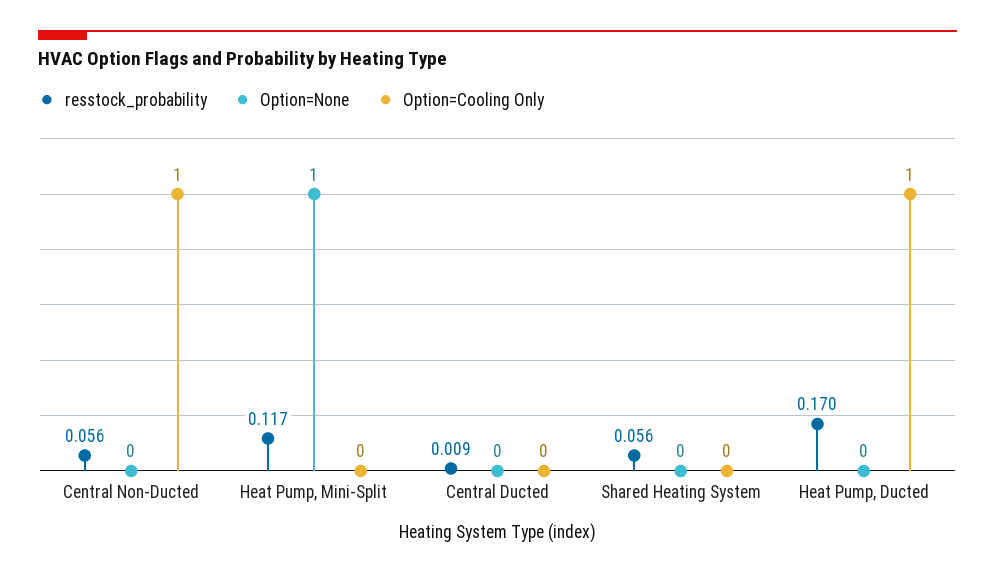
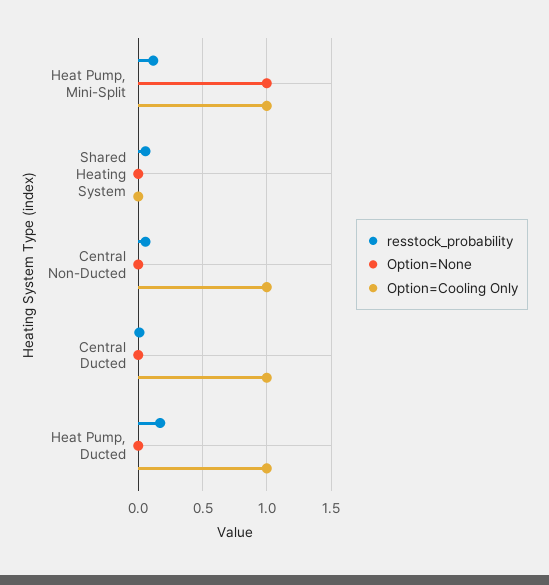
Option=Cooling Only, Heat Pump, Mini-Split: 0 -> 1
Option=Cooling Only, Central Ducted: 0 -> 1

